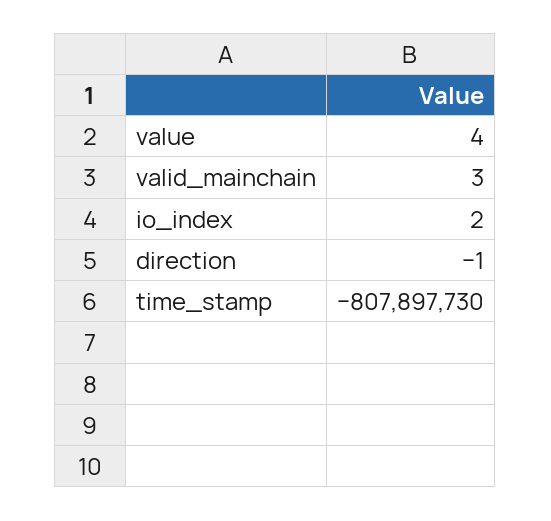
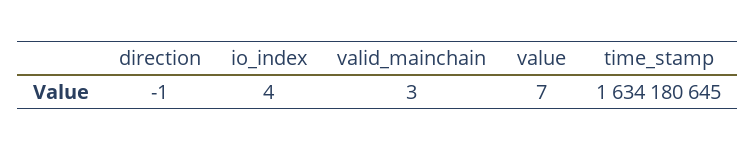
value: 4 -> 7
io_index: 2 -> 4
time_stamp: -807897730 -> 1634180645

